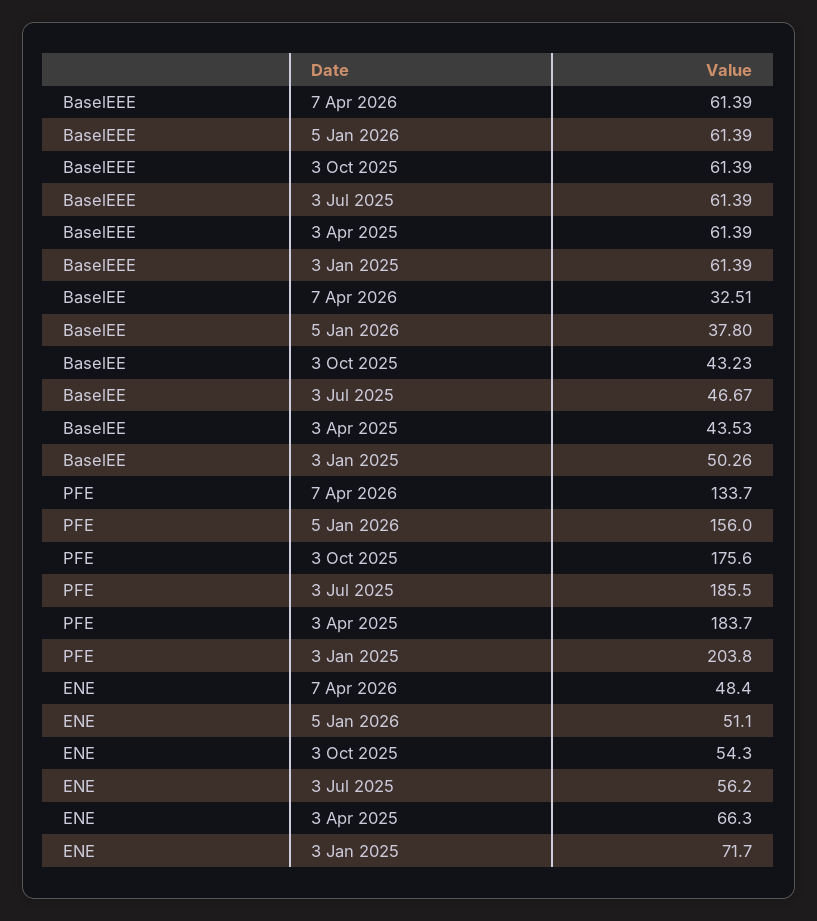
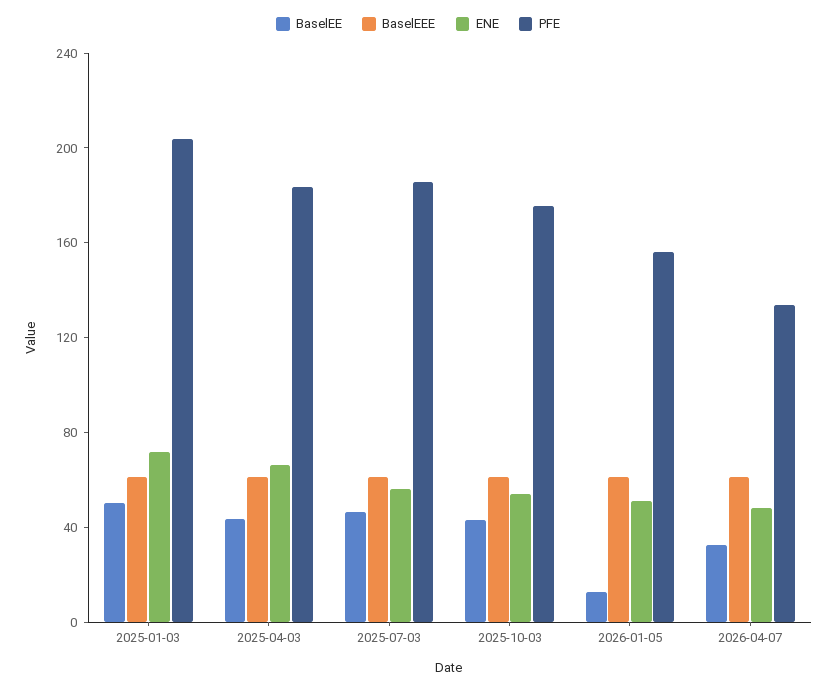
BaselEE, 5 Jan 2026: 37.8 -> 10

